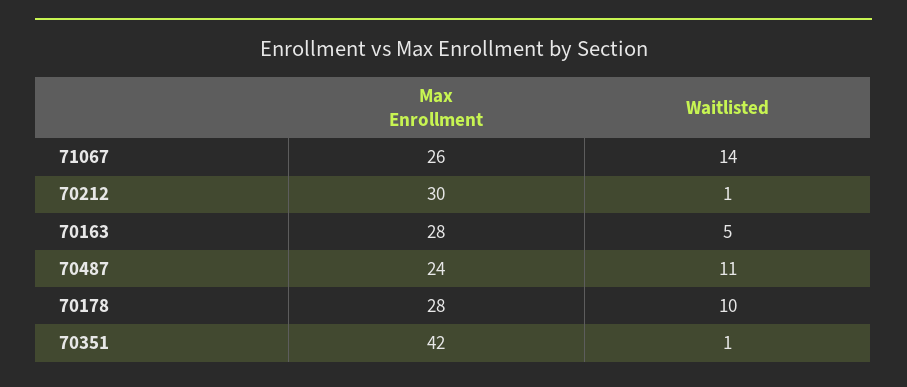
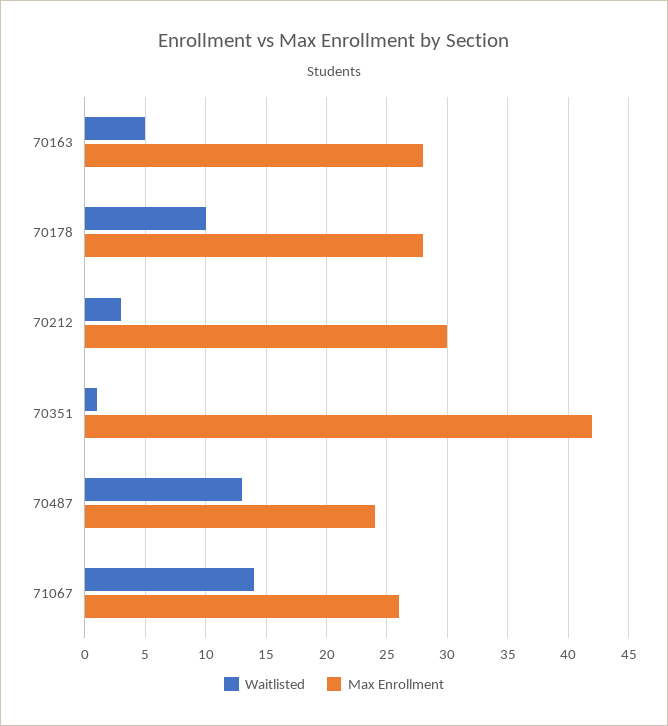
Waitlisted, 70212: 1 -> 3
Waitlisted, 70487: 11 -> 13

